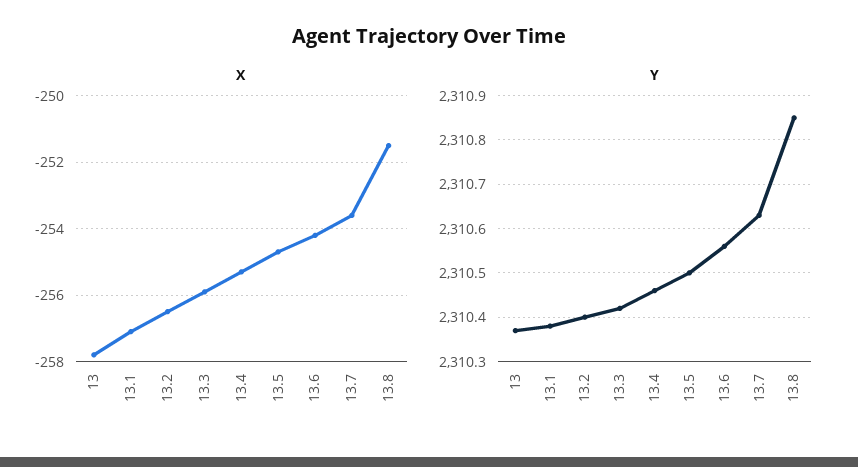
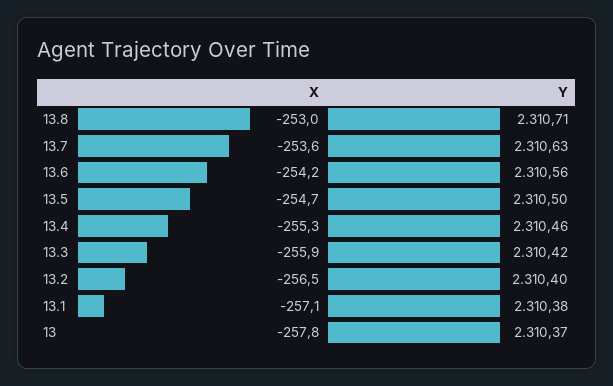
X, 13.8: -251.5 -> -253
Y, 13.8: 2310.85 -> 2310.71

